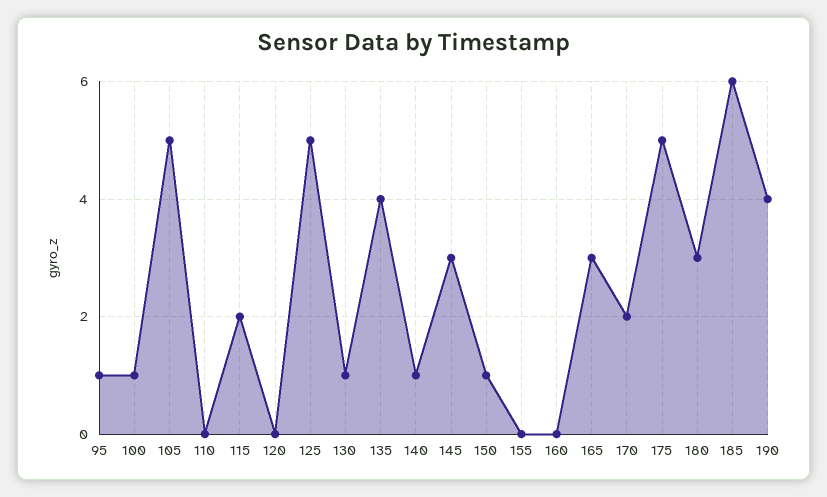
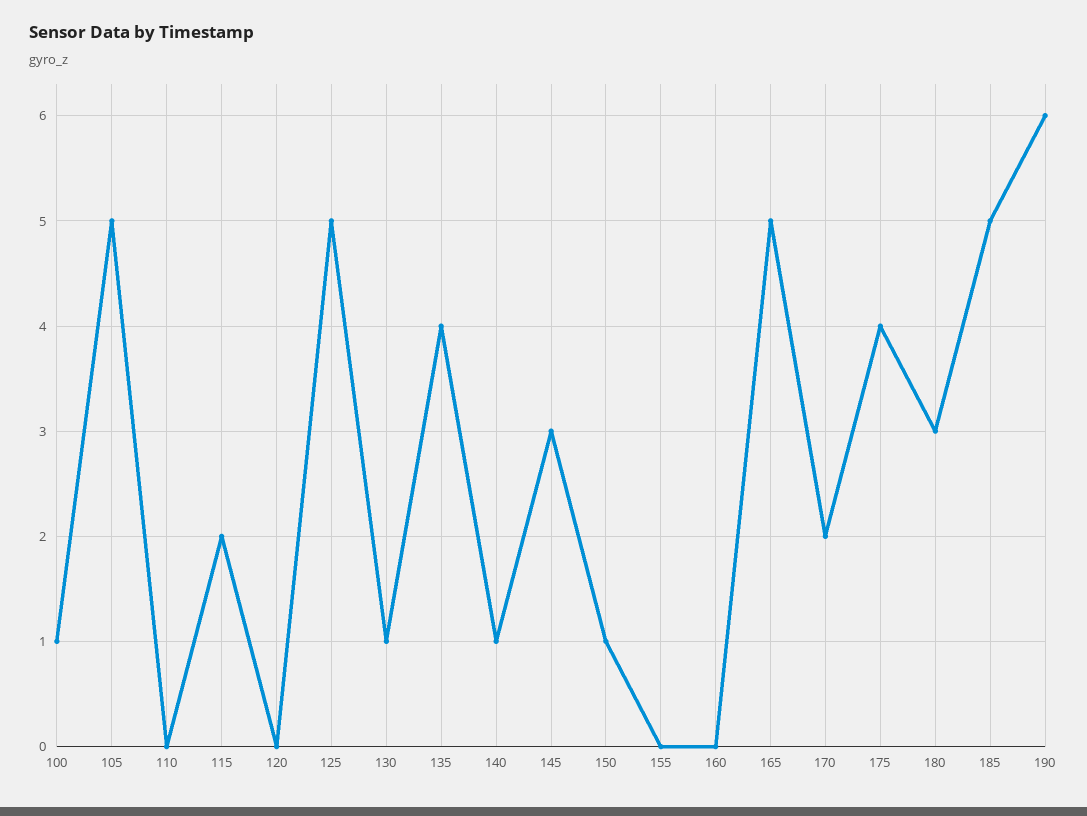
95: 1 -> none
165: 3 -> 5
175: 5 -> 4
185: 6 -> 5
190: 4 -> 6

